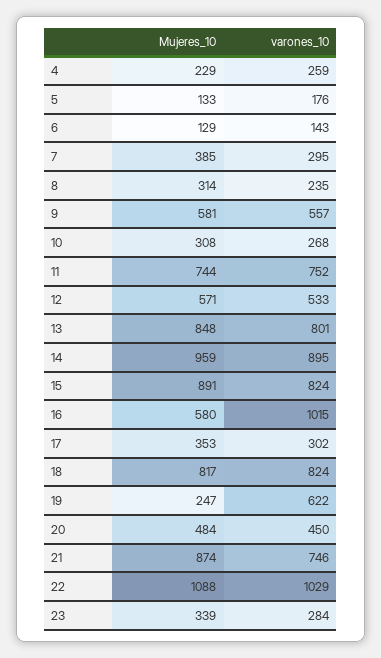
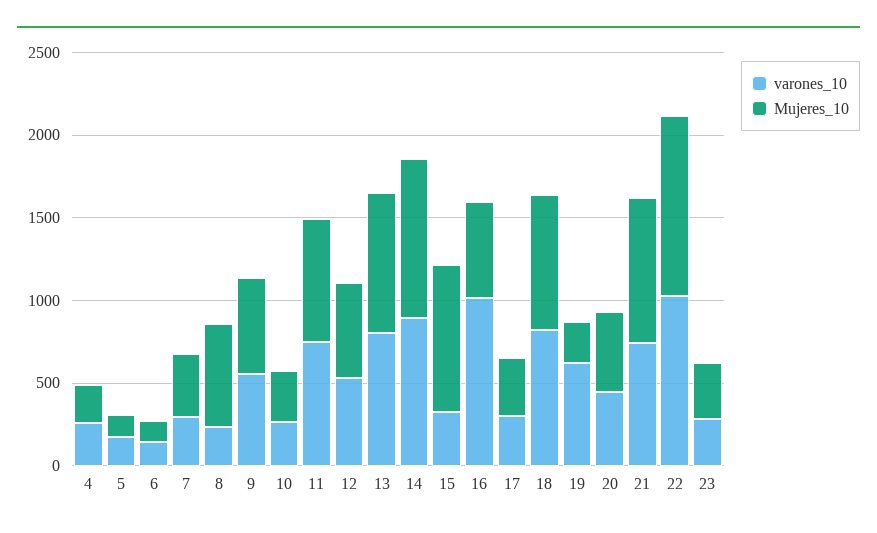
Mujeres_10, 8: 314 -> 600
varones_10, 15: 824 -> 300

